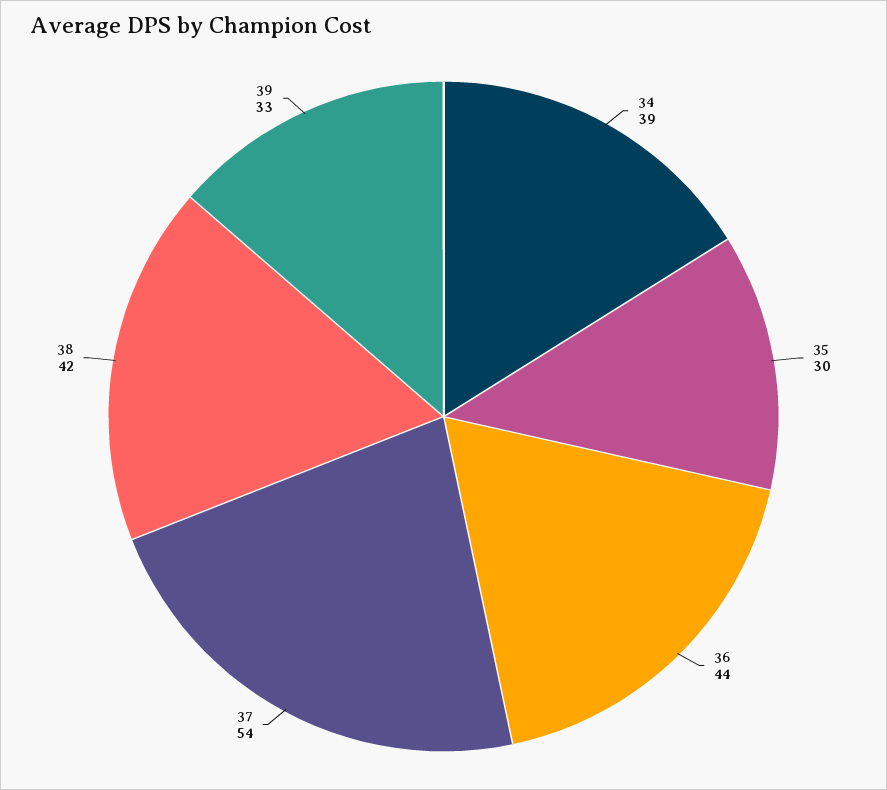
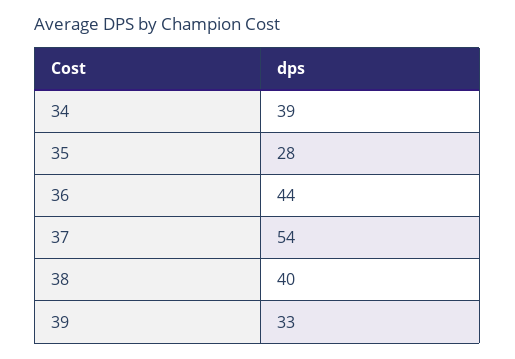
35: 30 -> 28
38: 42 -> 40

